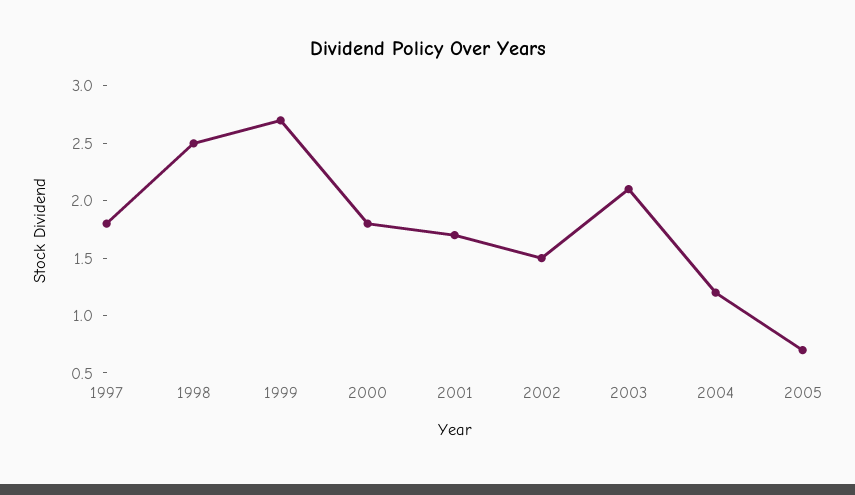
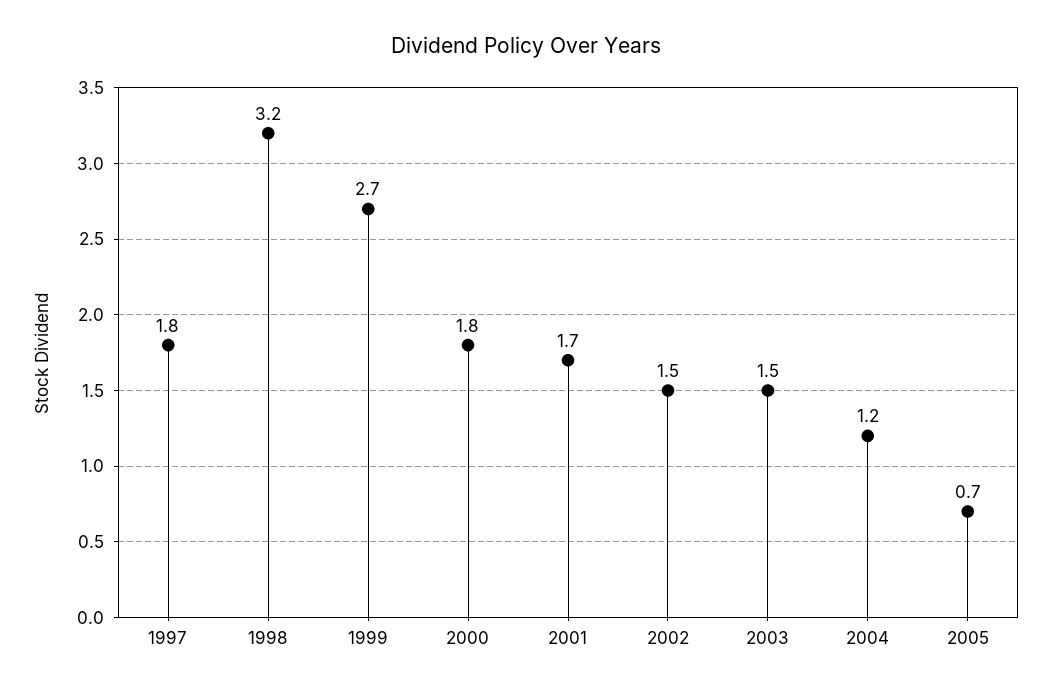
1998: 2.5 -> 3.2
2003: 2.1 -> 1.5

